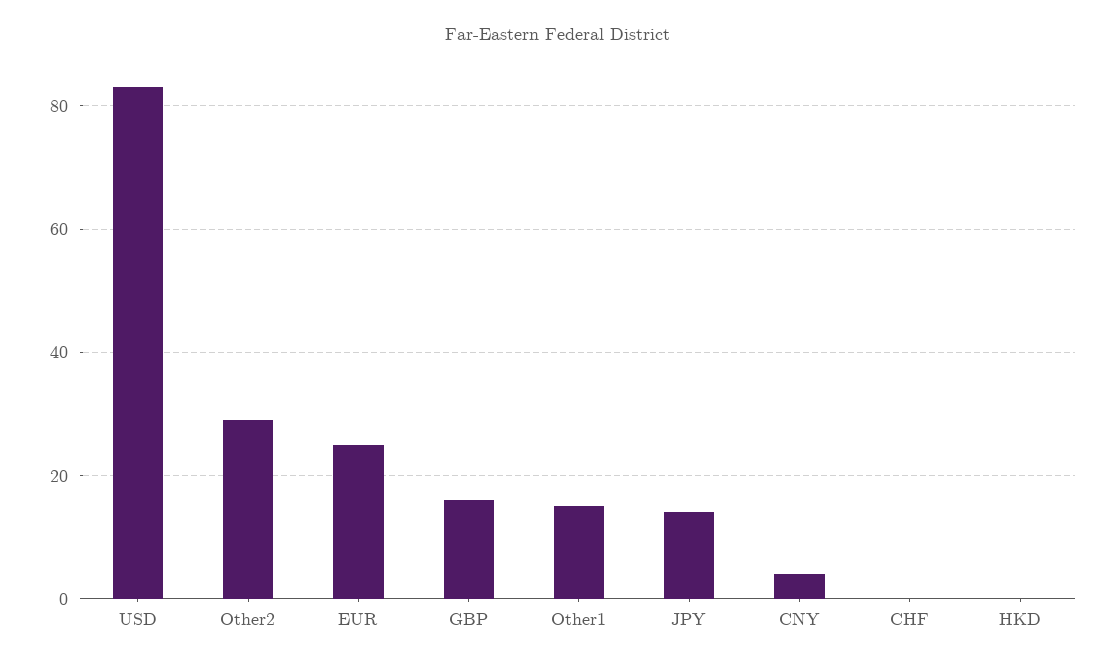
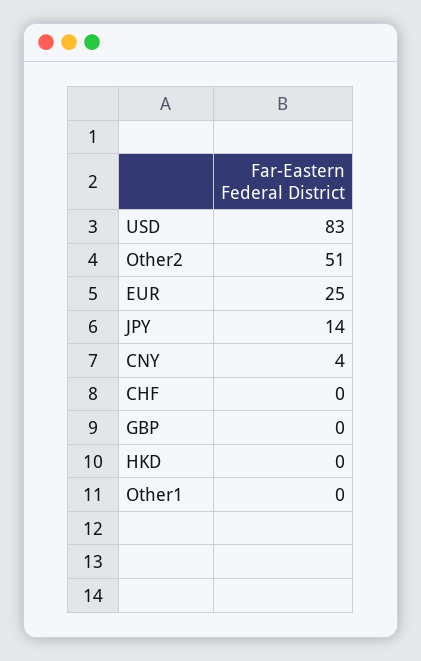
Other2: 30 -> 51
GBP: 15 -> 0
Other1: 15 -> 0

